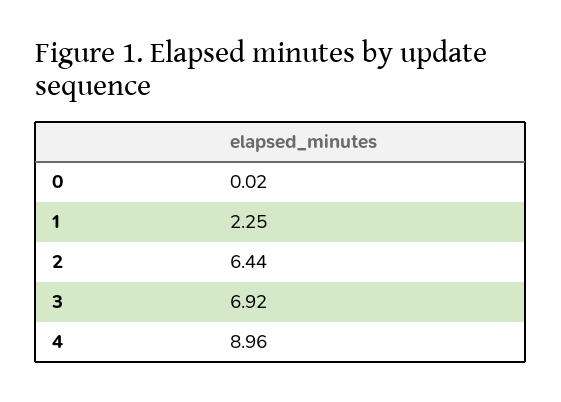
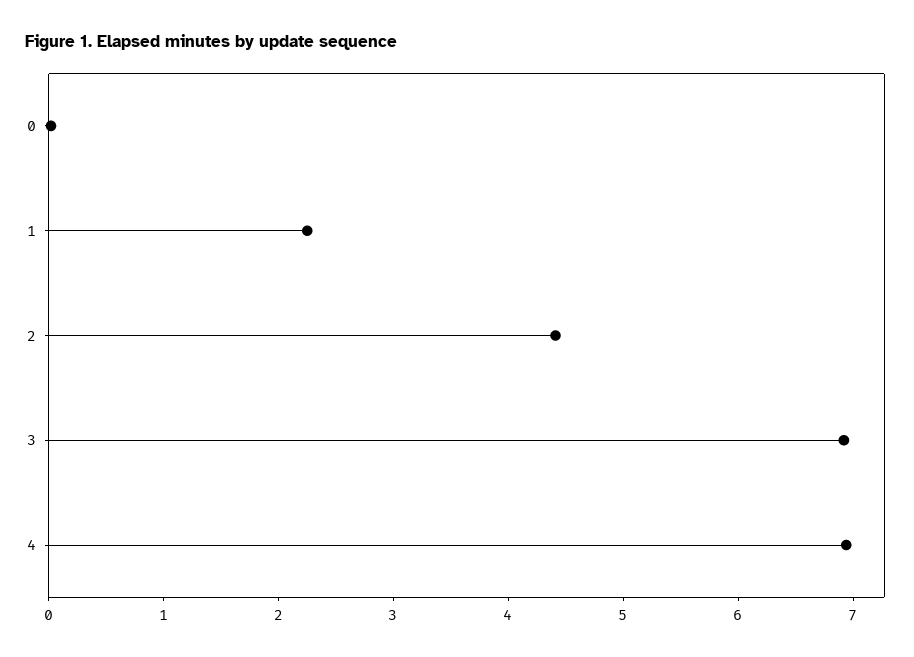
2: 6.44 -> 4.4
4: 8.96 -> 7

